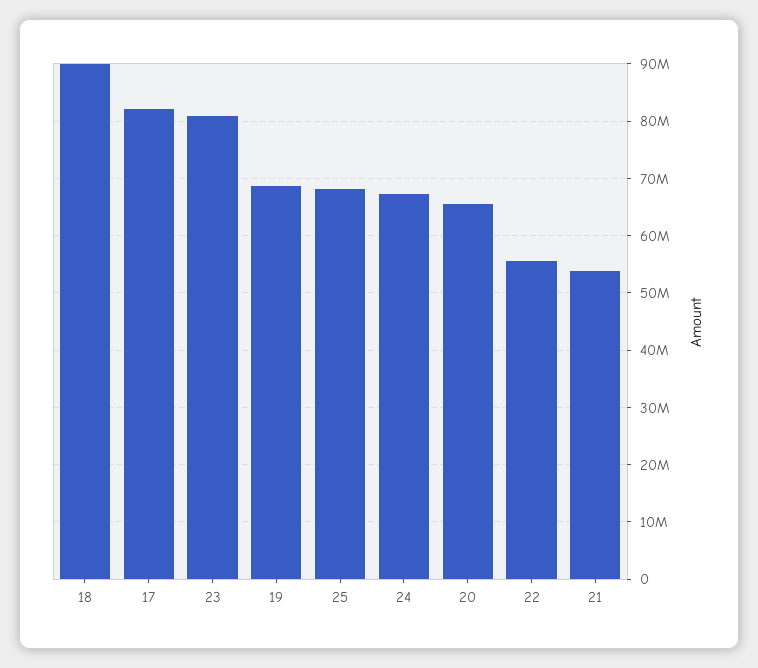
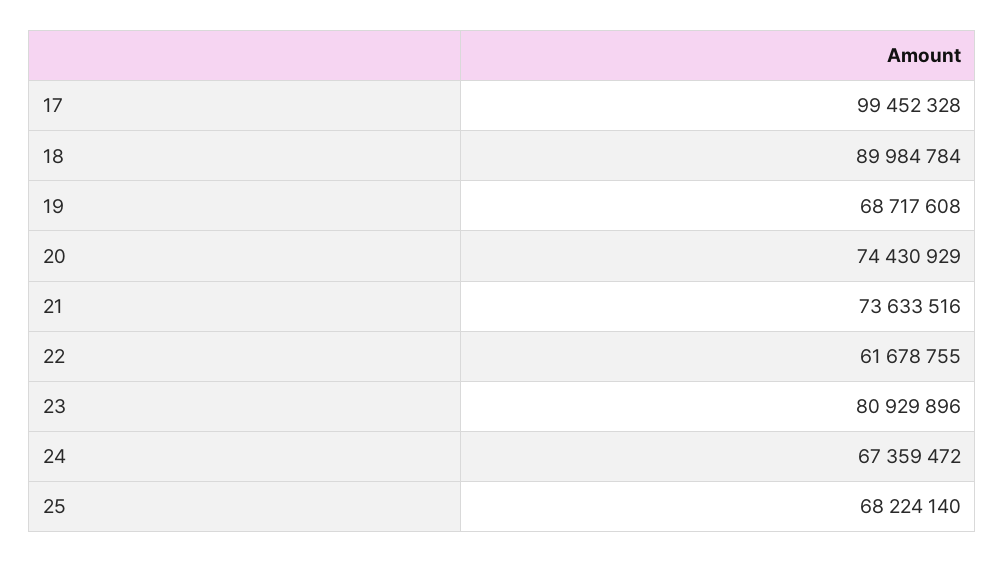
17: 82000000 -> 99452328
20: 66000000 -> 74430929
22: 56000000 -> 61678755
21: 54000000 -> 73633516

